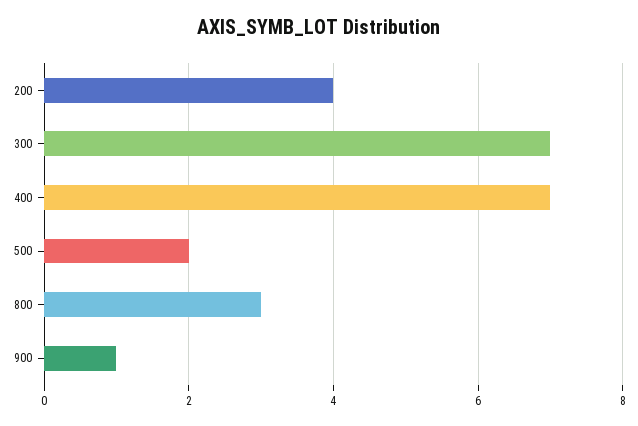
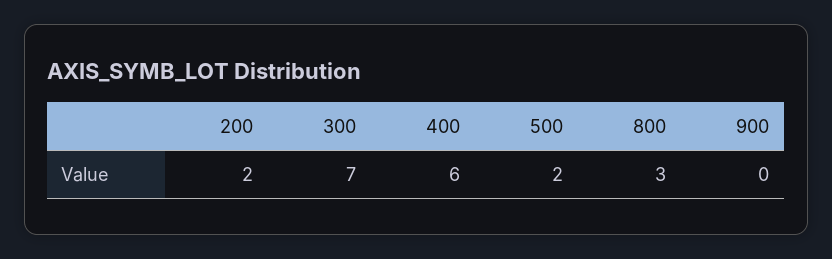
200: 4 -> 2
400: 7 -> 6
900: 1 -> 0

